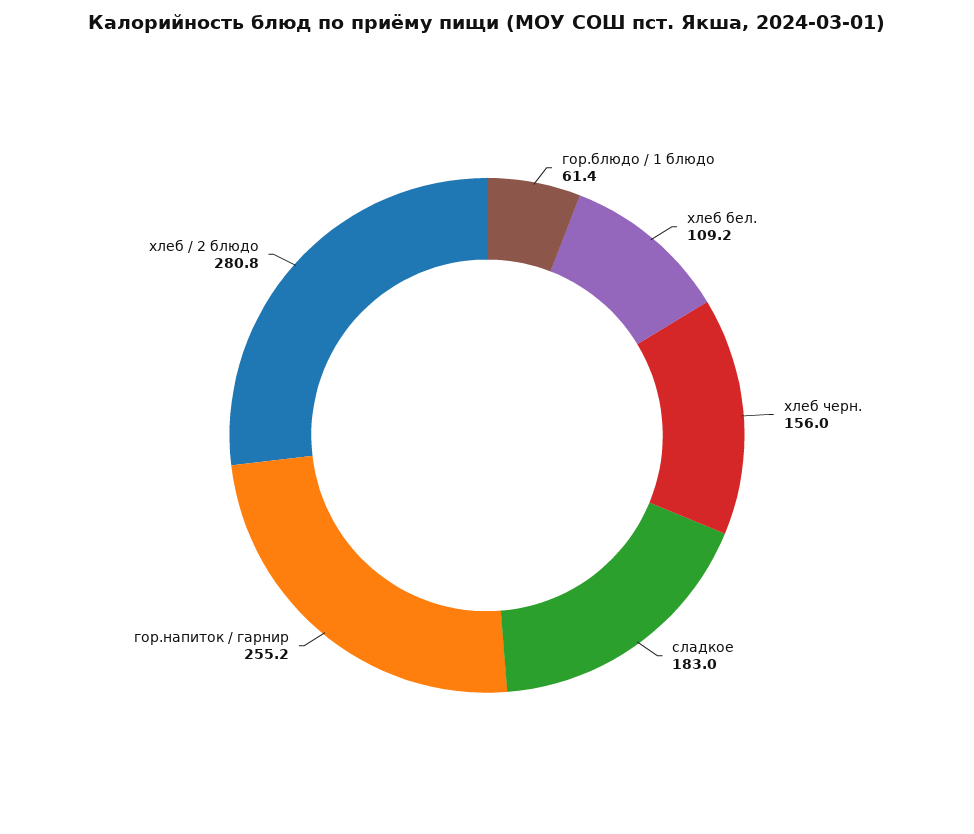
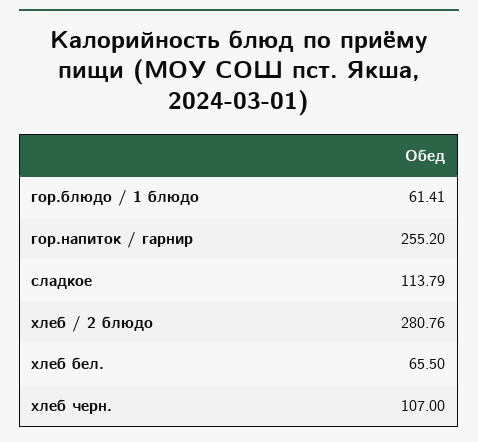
хлеб бел.: 109.2 -> 65.5
хлеб черн.: 156 -> 107
сладкое: 183 -> 113.79

